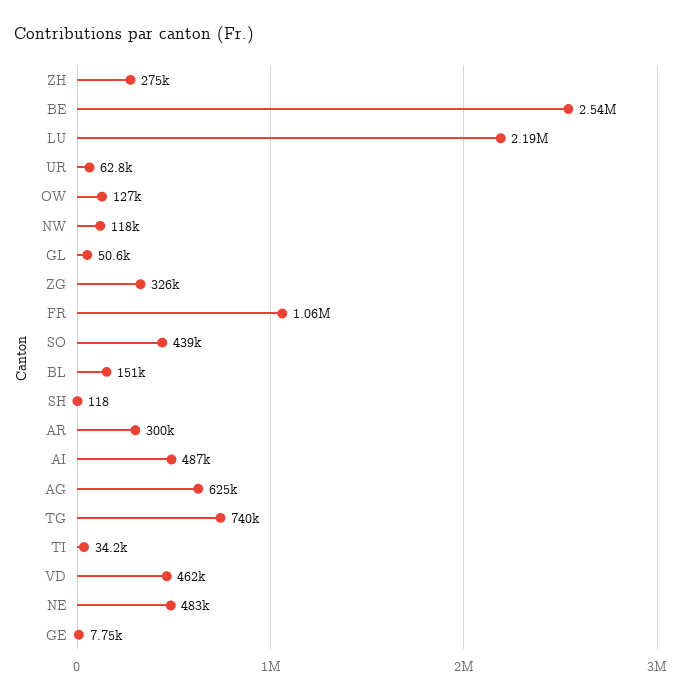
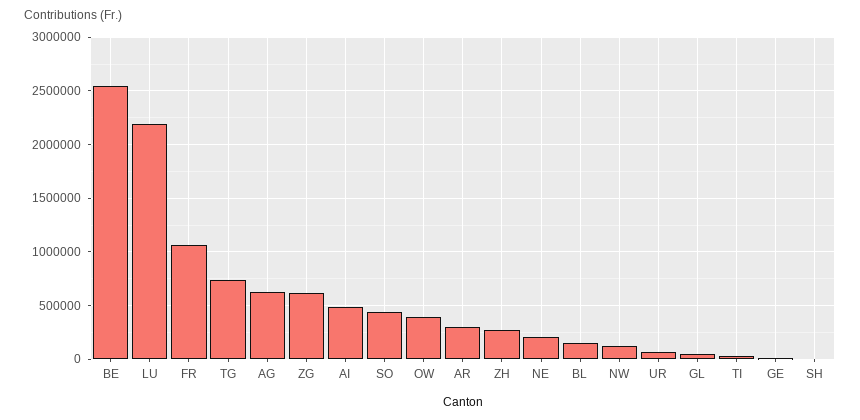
OW: 127000 -> 400000
ZG: 326000 -> 600000
VD: 462000 -> none
NE: 483000 -> 200000

